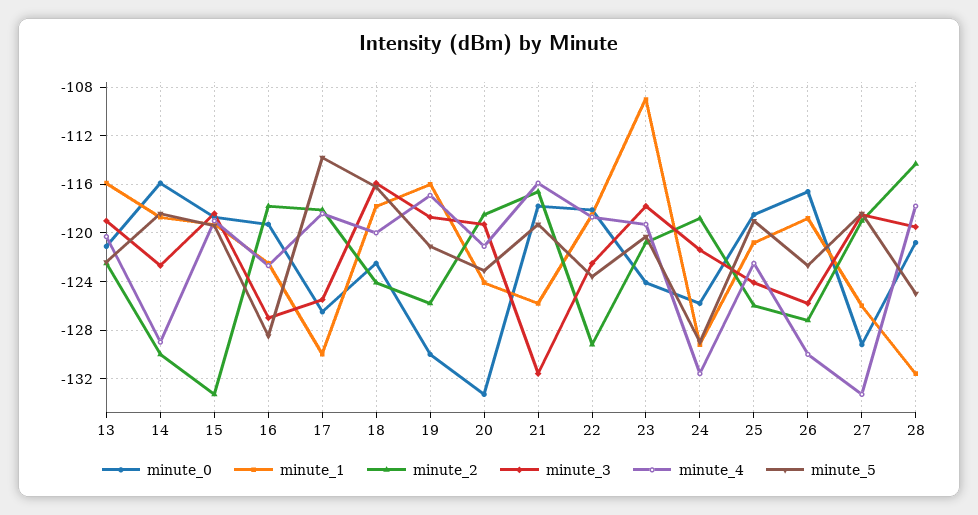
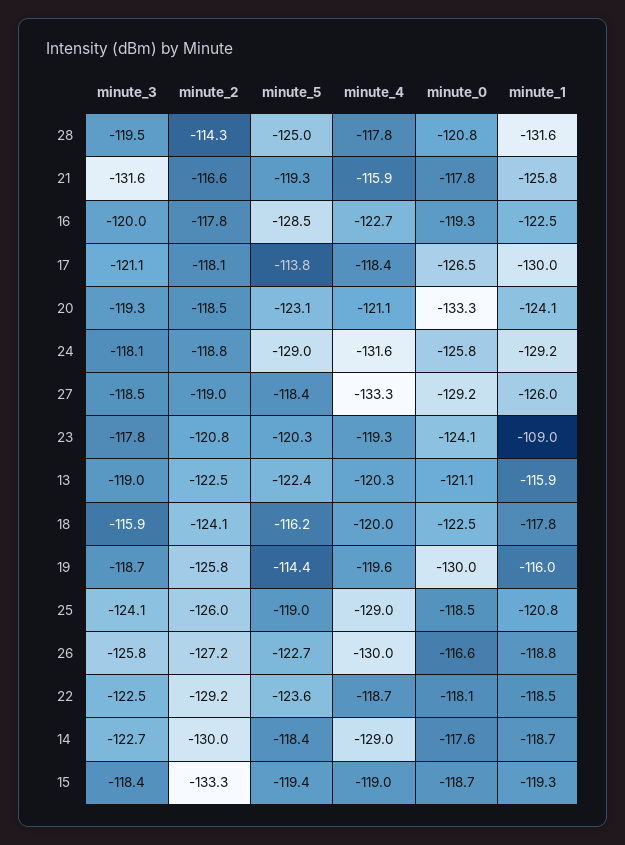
minute_0, 14: -116 -> -117.6
minute_3, 16: -127 -> -120
minute_3, 17: -125.5 -> -121.1
minute_4, 19: -117 -> -119.6
minute_5, 19: -121 -> -114.4
minute_3, 24: -121.5 -> -118.1
minute_4, 25: -122.5 -> -129

